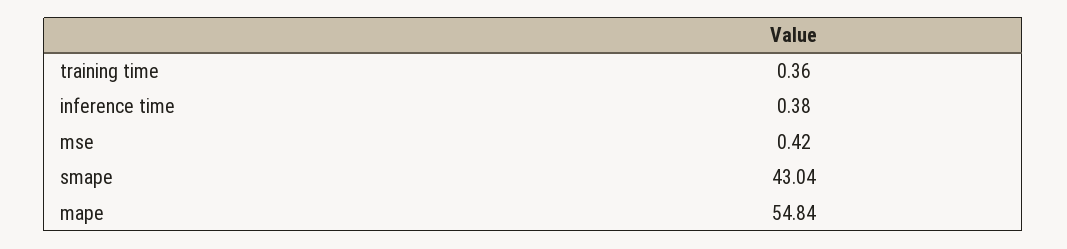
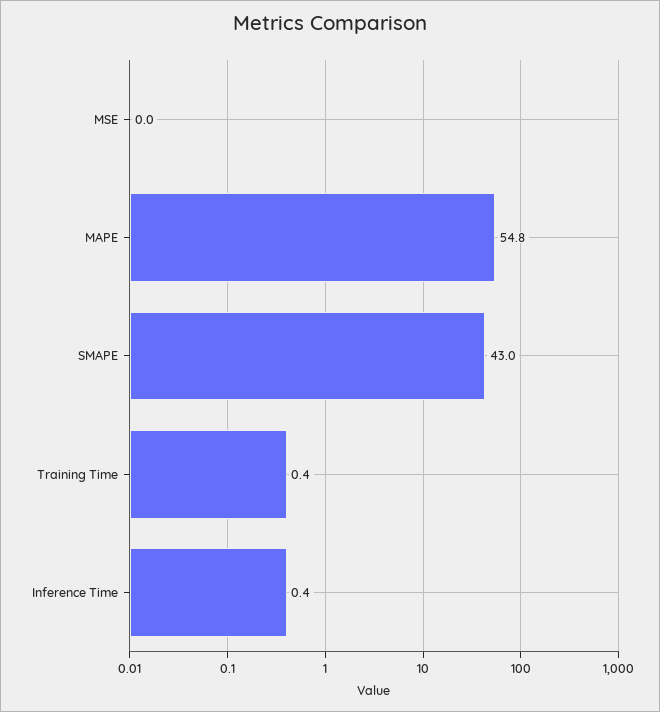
mse: 0.42 -> 0

